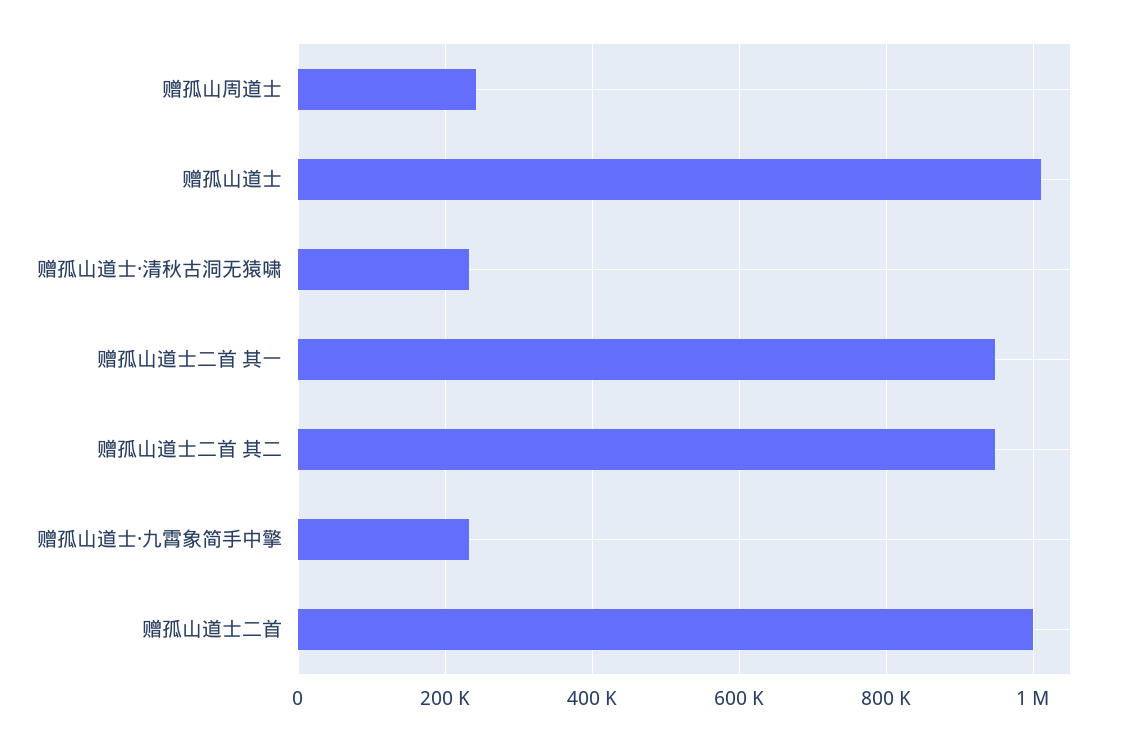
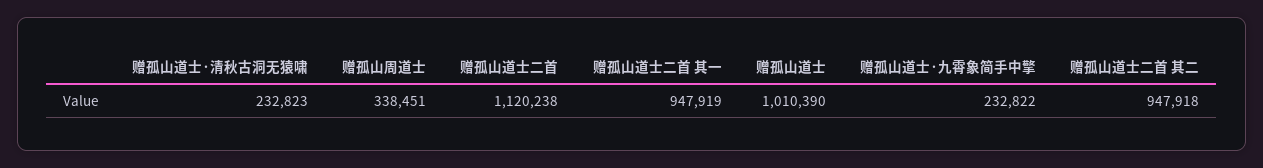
赠孤山周道士: 240000 -> 338451
赠孤山道士二首: 1000000 -> 1120238

